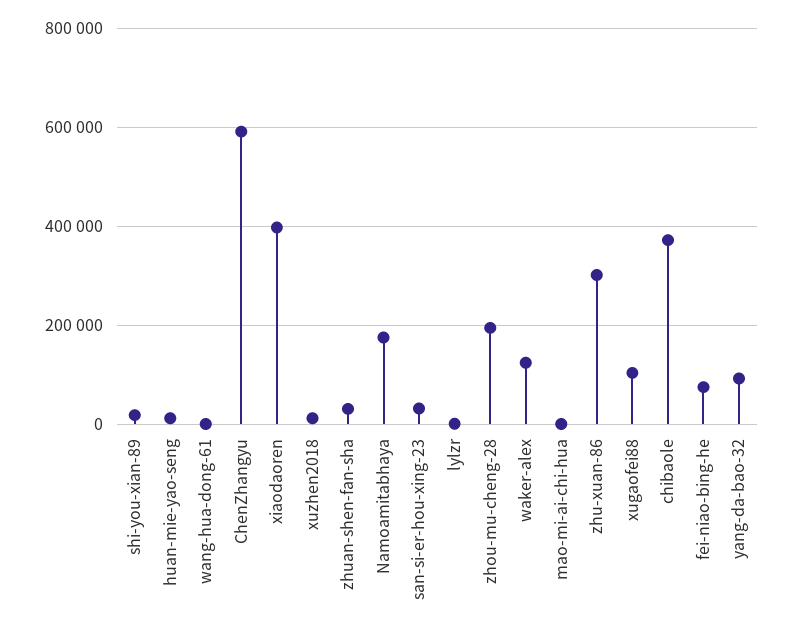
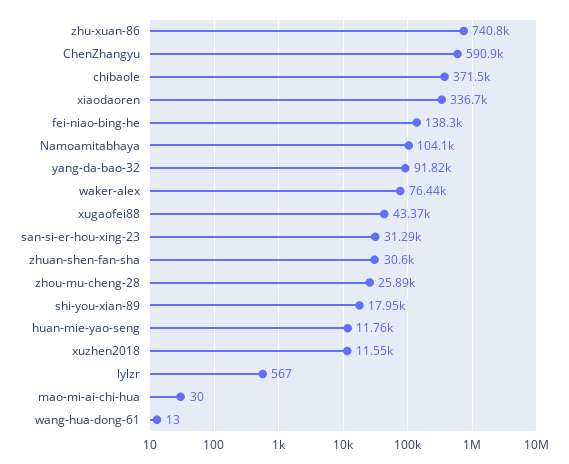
xiaodaoren: 400000 -> 336700
Namoamitabhaya: 180000 -> 104100
zhou-mu-cheng-28: 200000 -> 25890
waker-alex: 120000 -> 76440
zhu-xuan-86: 300000 -> 740800
xugaofei88: 100000 -> 43370
fei-niao-bing-he: 80000 -> 138300

